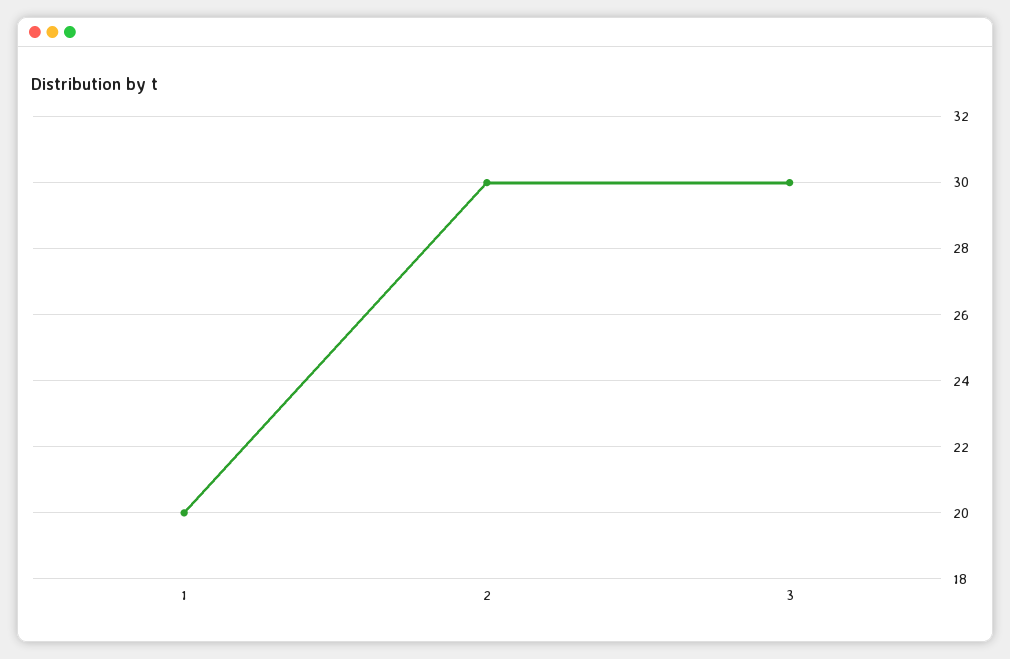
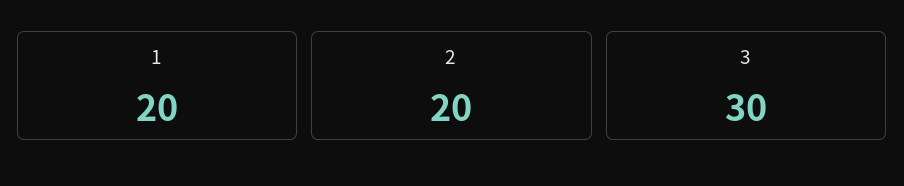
2: 30 -> 20

